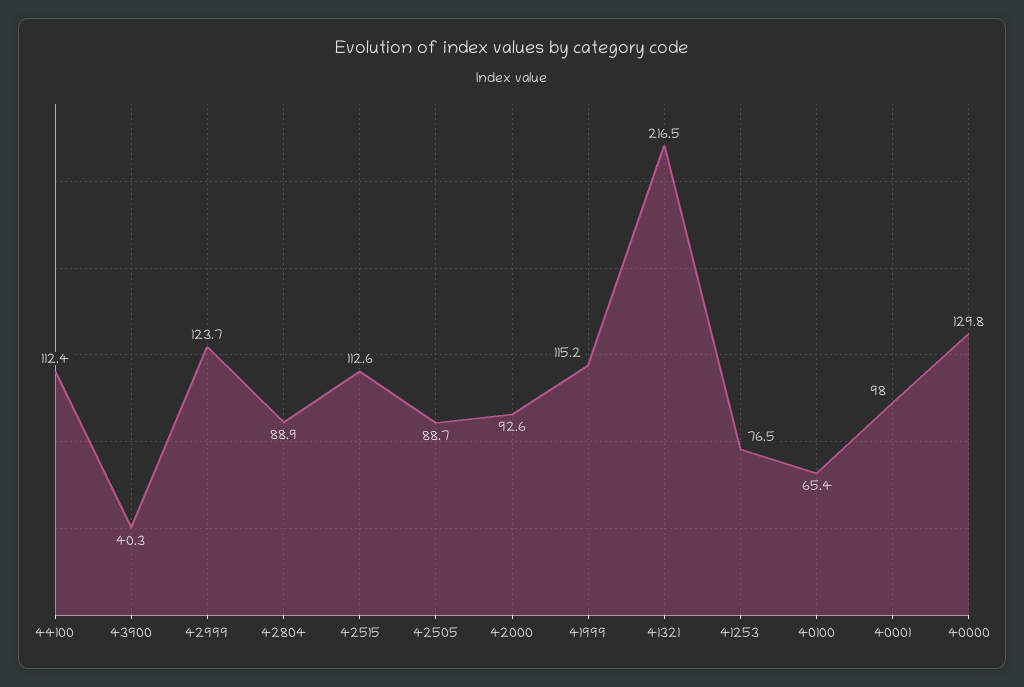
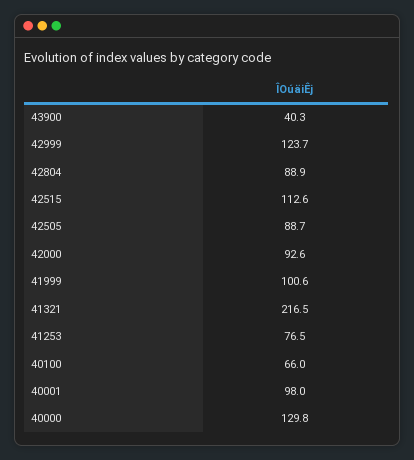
44100: 112.4 -> none
41999: 115.2 -> 100.6
40100: 65.4 -> 66

